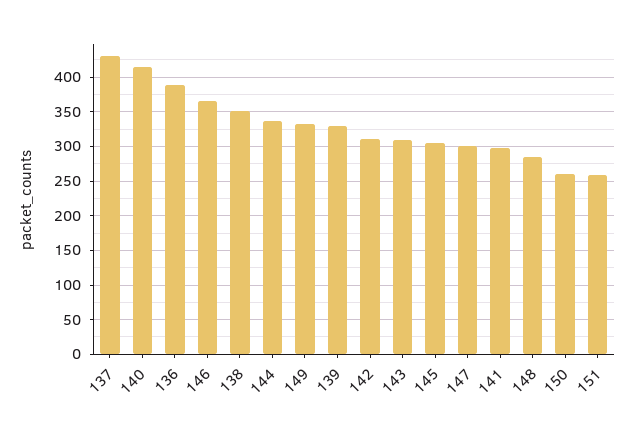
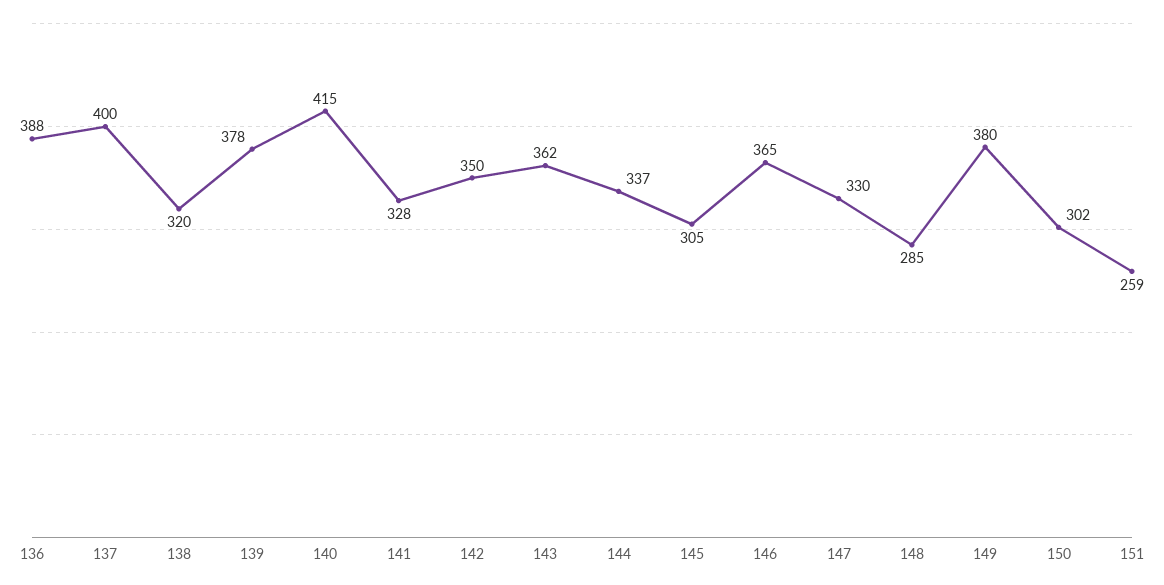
137: 430 -> 400
138: 350 -> 320
149: 330 -> 380
139: 330 -> 378
142: 310 -> 350
143: 310 -> 362
147: 300 -> 330
141: 300 -> 328
150: 260 -> 302

